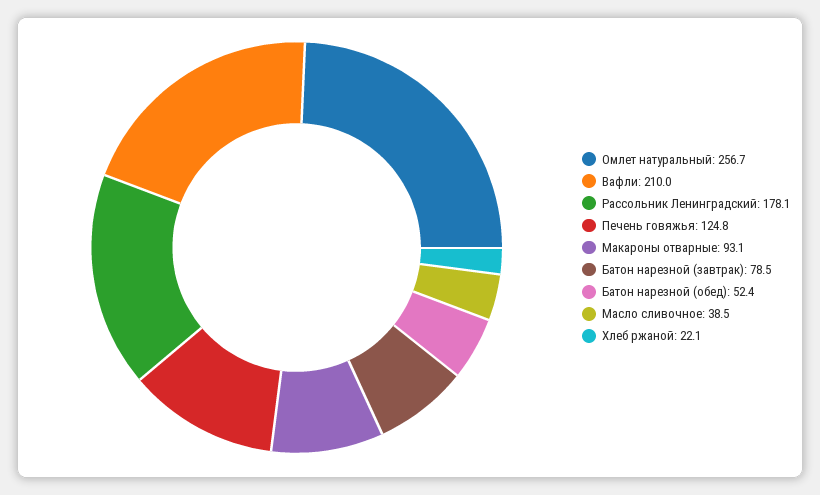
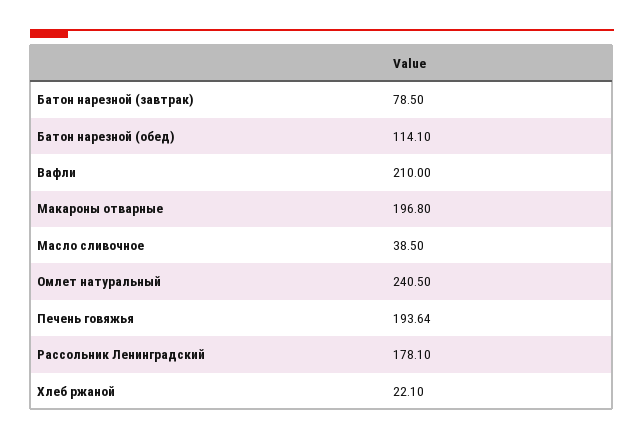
Омлет натуральный: 256.7 -> 240.5
Печень говяжья: 124.8 -> 193.64
Макароны отварные: 93.1 -> 196.8
Батон нарезной (обед): 52.4 -> 114.1

